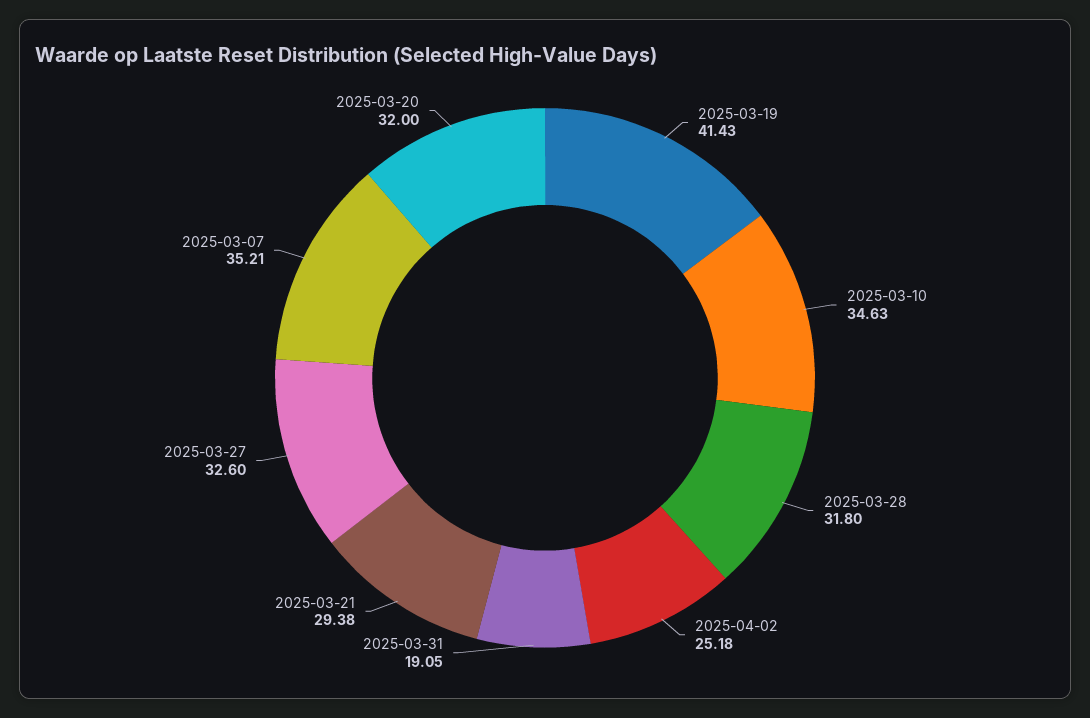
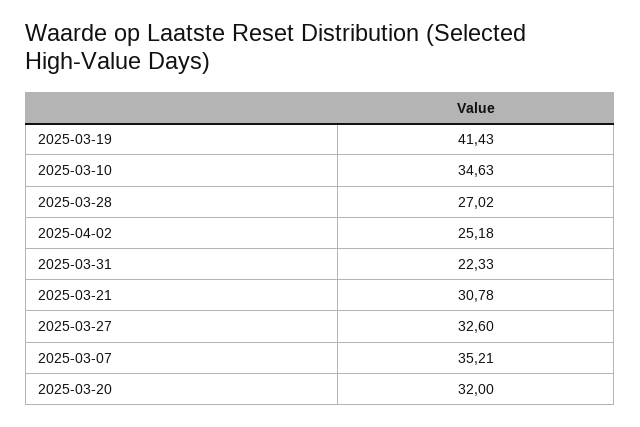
2025-03-28: 31.8 -> 27.02
2025-03-31: 19.05 -> 22.33
2025-03-21: 29.38 -> 30.78

